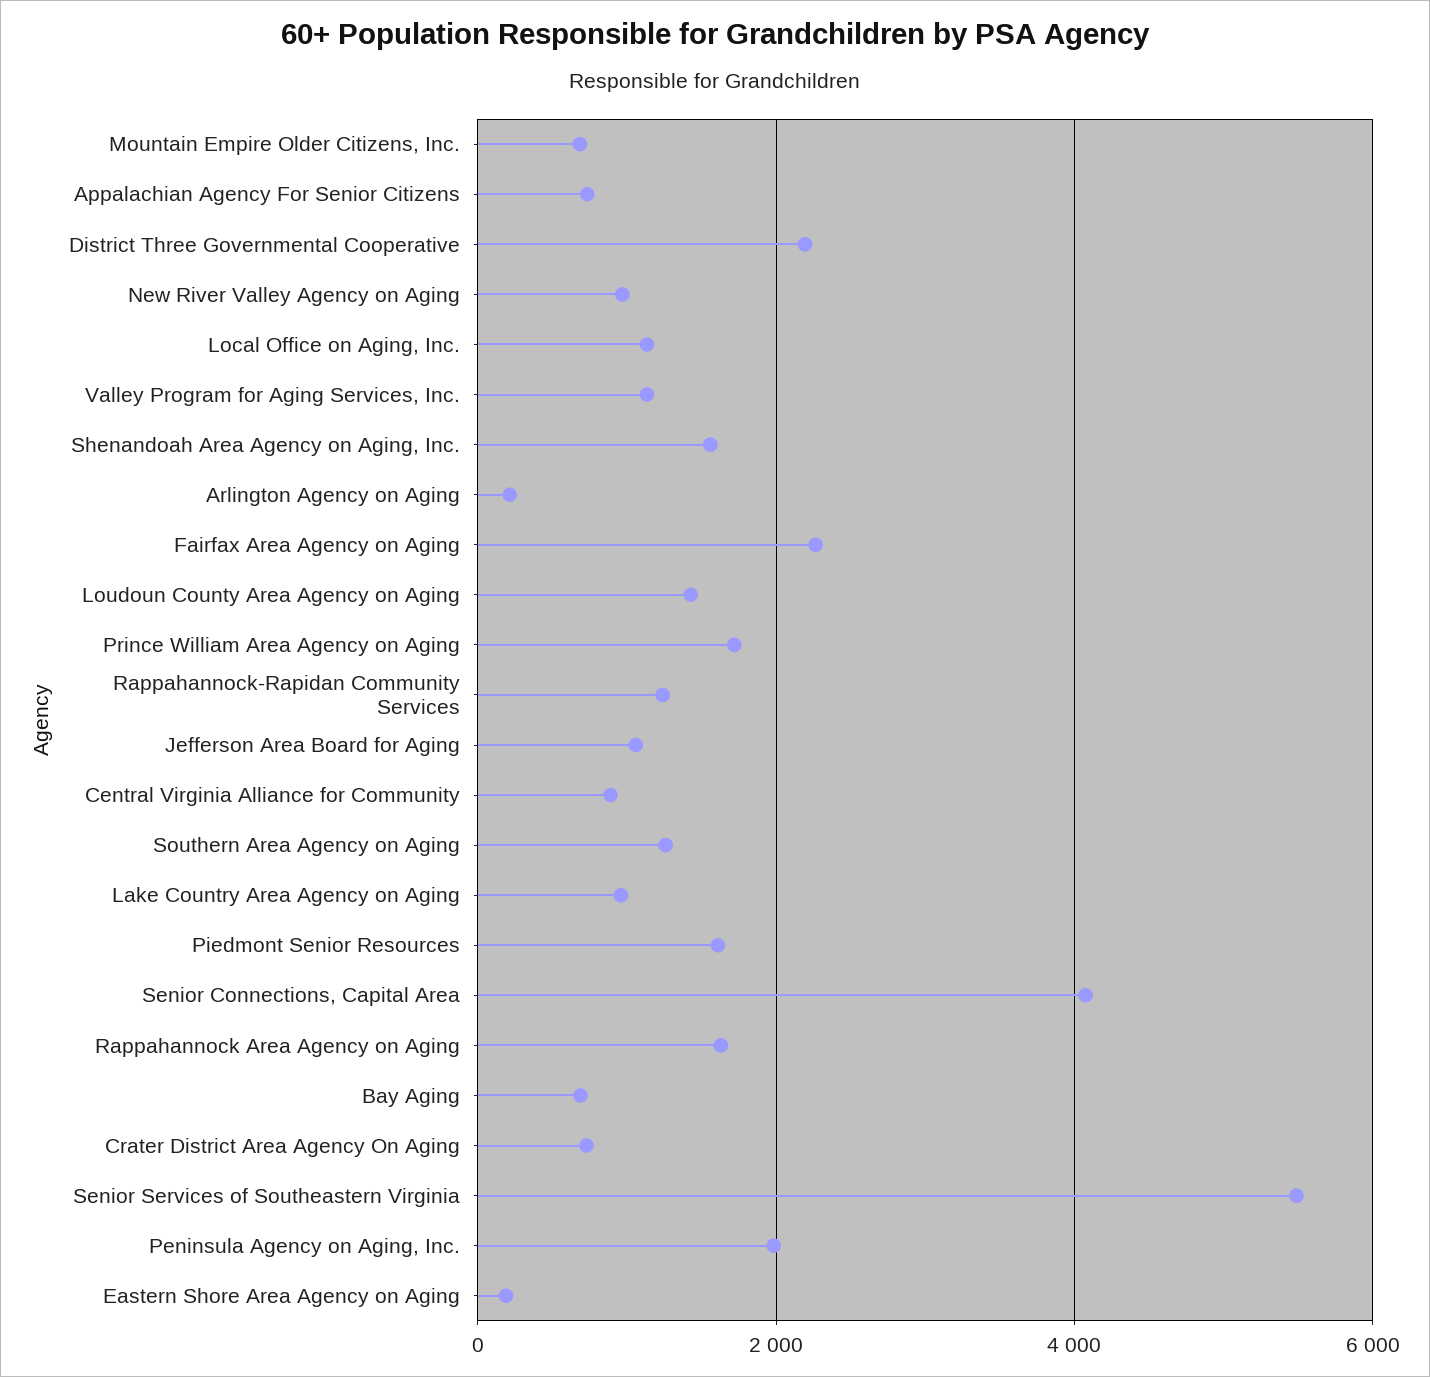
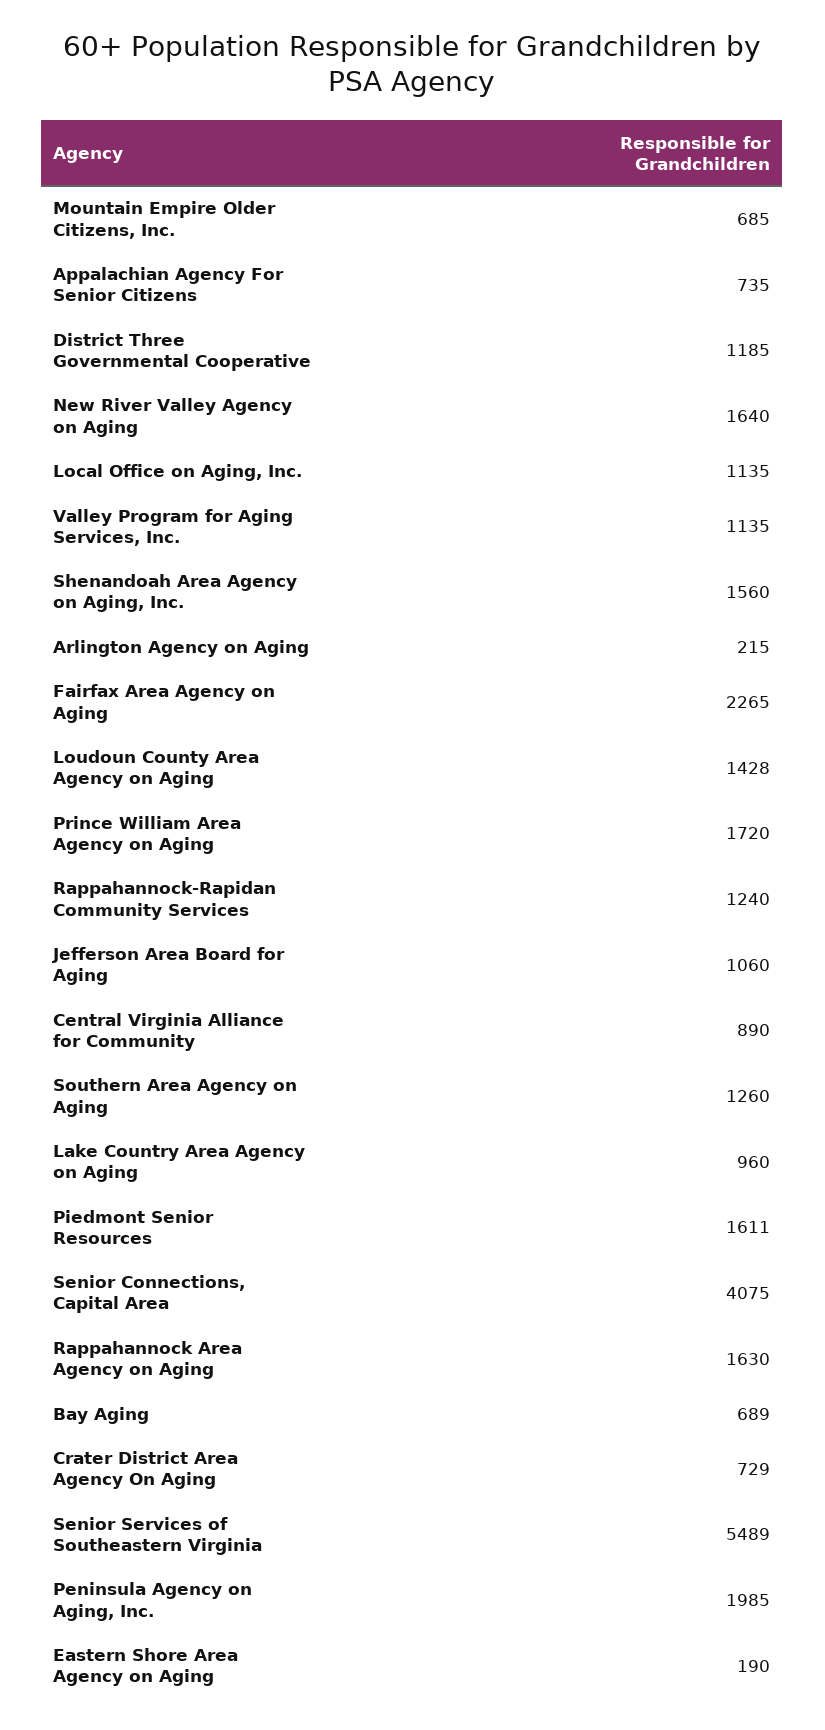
District Three Governmental Cooperative: 2200 -> 1185
New River Valley Agency on Aging: 1000 -> 1640

